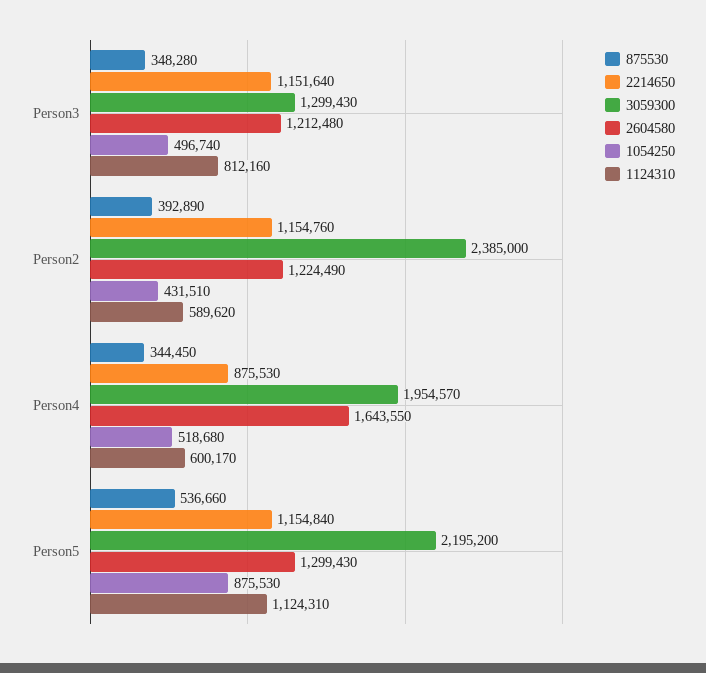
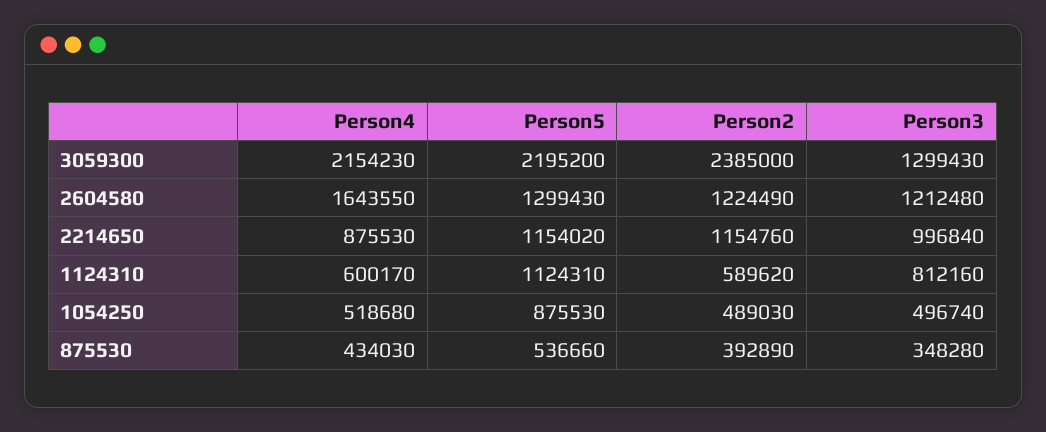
2214650, Person3: 1151640 -> 996840
1054250, Person2: 431510 -> 489030
875530, Person4: 344450 -> 434030
3059300, Person4: 1954570 -> 2154230
2214650, Person5: 1154840 -> 1154020

